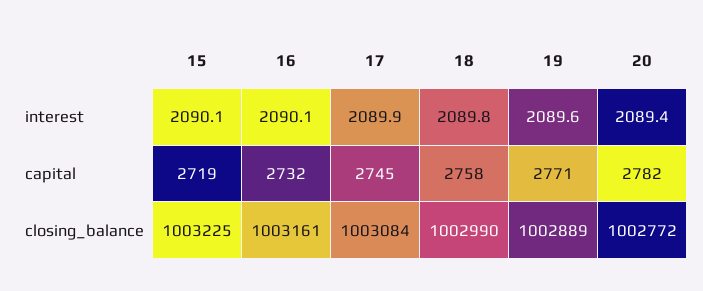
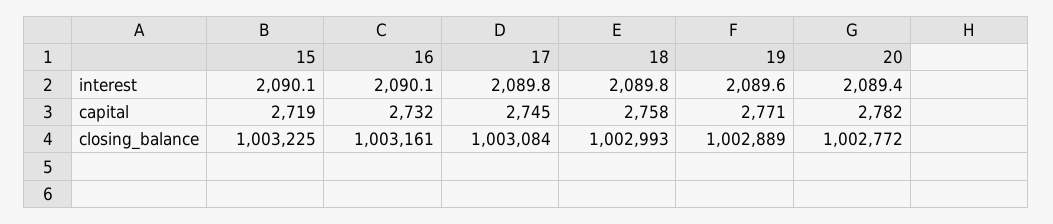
17, interest: 2089.9 -> 2089.8
18, closing_balance: 1002990 -> 1002993

